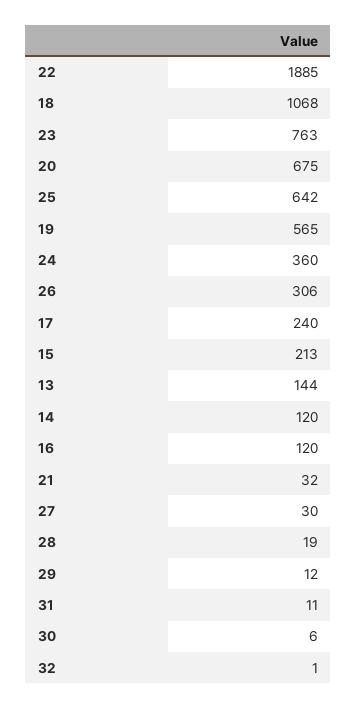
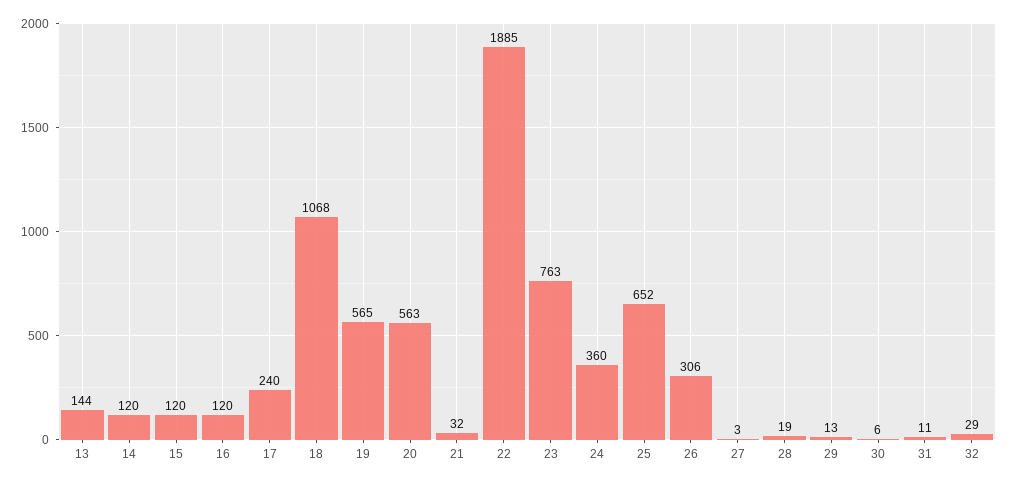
20: 675 -> 563
25: 642 -> 652
15: 213 -> 120
27: 30 -> 3
29: 12 -> 13
32: 1 -> 29

